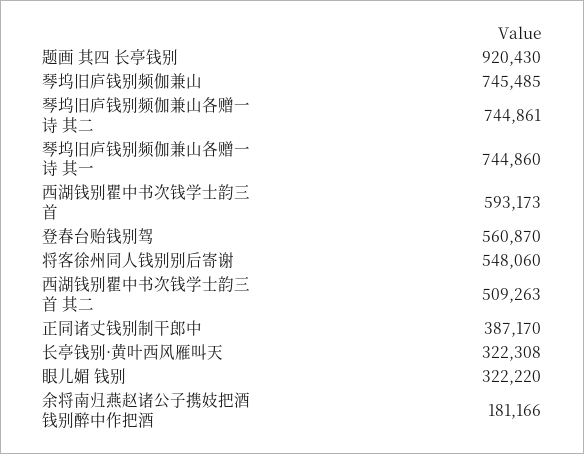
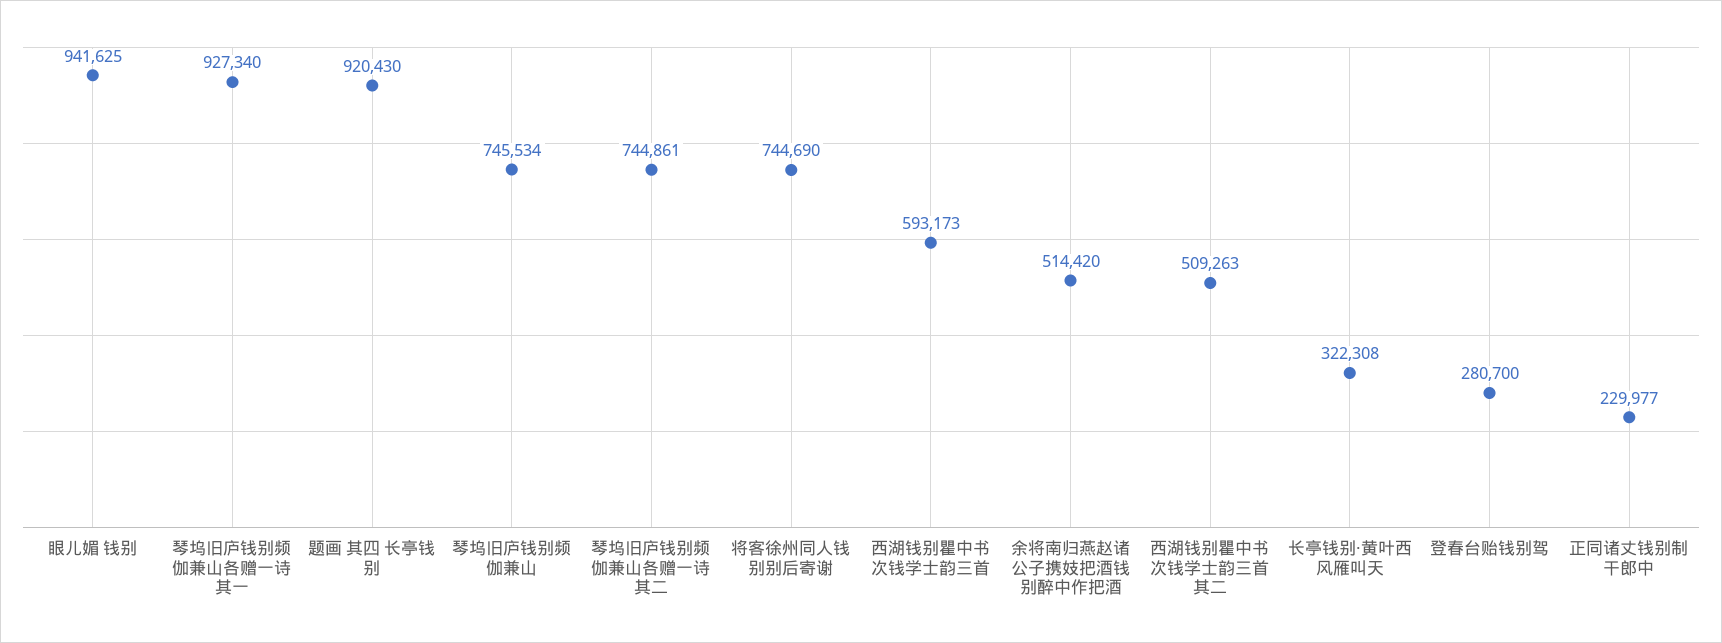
琴坞旧庐钱别频伽兼山: 745485 -> 745534
琴坞旧庐钱别频伽兼山各赠一诗 其一: 744860 -> 927340
登春台贻钱别驾: 560870 -> 280700
将客徐州同人钱别别后寄谢: 548060 -> 744690
正同诸丈钱别制干郎中: 387170 -> 229977
眼儿媚 钱别: 322220 -> 941625
余将南归燕赵诸公子携妓把酒钱别醉中作把酒: 181166 -> 514420

